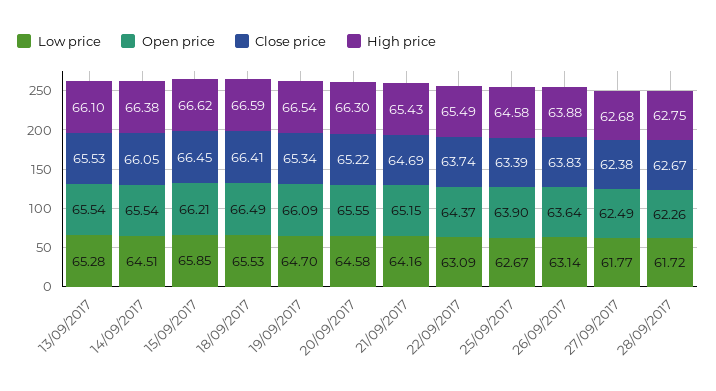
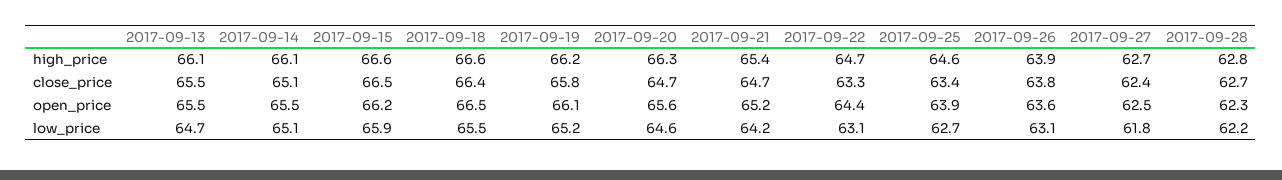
Low price, 13/09/2017: 65.28 -> 64.7
Low price, 14/09/2017: 64.51 -> 65.1
Close price, 14/09/2017: 66.05 -> 65.1
High price, 14/09/2017: 66.38 -> 66.1
Low price, 19/09/2017: 64.7 -> 65.2
Close price, 19/09/2017: 65.34 -> 65.8
High price, 19/09/2017: 66.54 -> 66.2
Close price, 20/09/2017: 65.22 -> 64.7
Close price, 22/09/2017: 63.74 -> 63.3
High price, 22/09/2017: 65.49 -> 64.7
Low price, 28/09/2017: 61.72 -> 62.2

